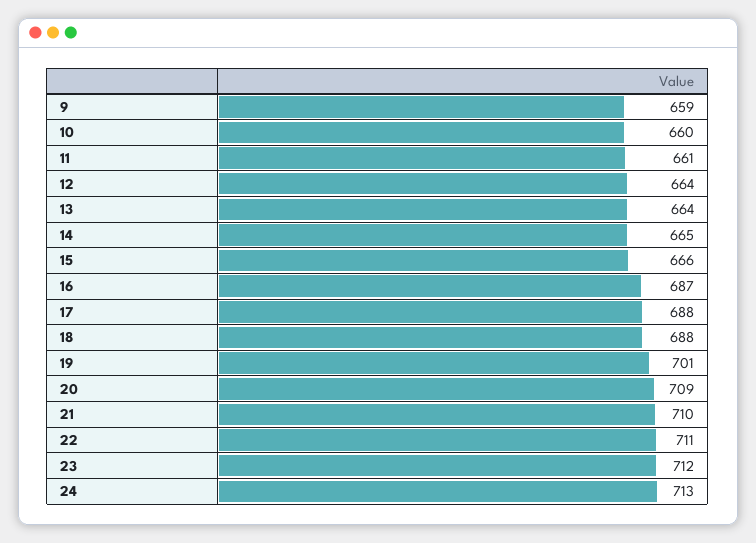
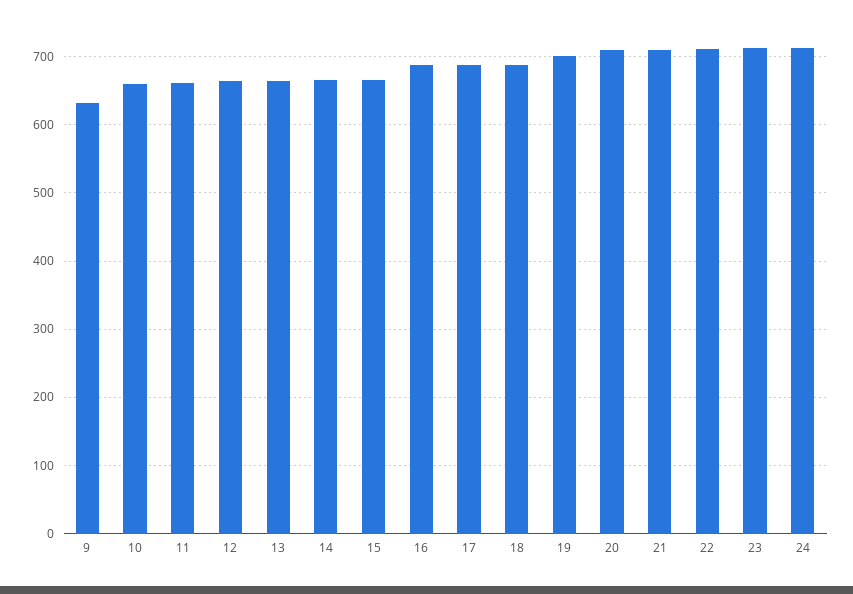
9: 659 -> 630

